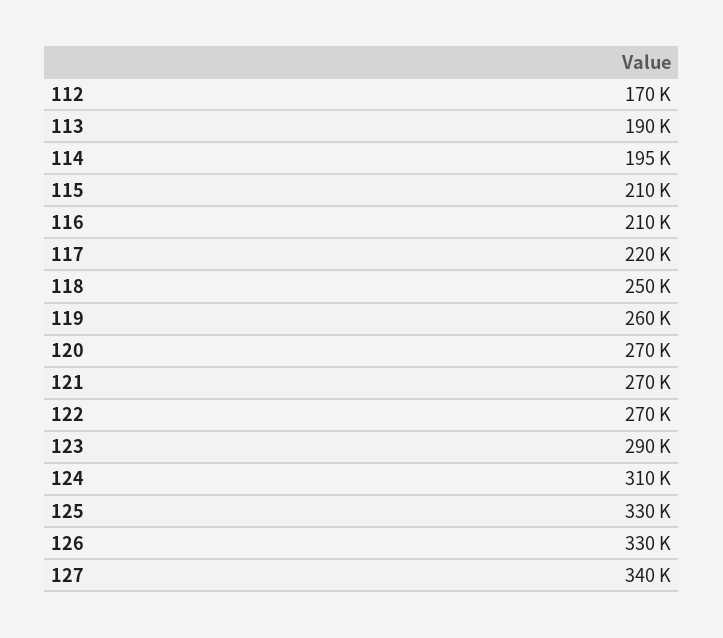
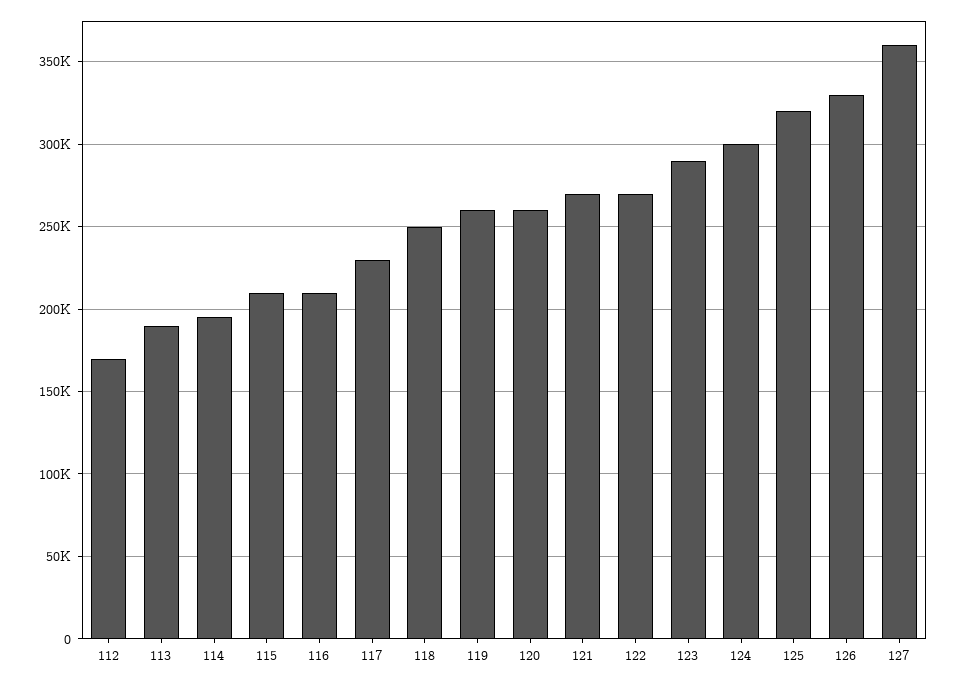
117: 220000 -> 230000
120: 270000 -> 260000
124: 310000 -> 300000
125: 330000 -> 320000
127: 340000 -> 360000

